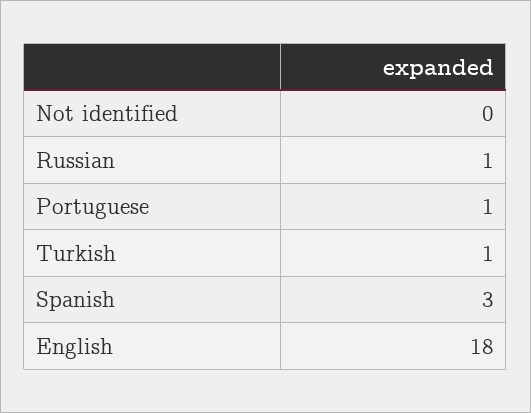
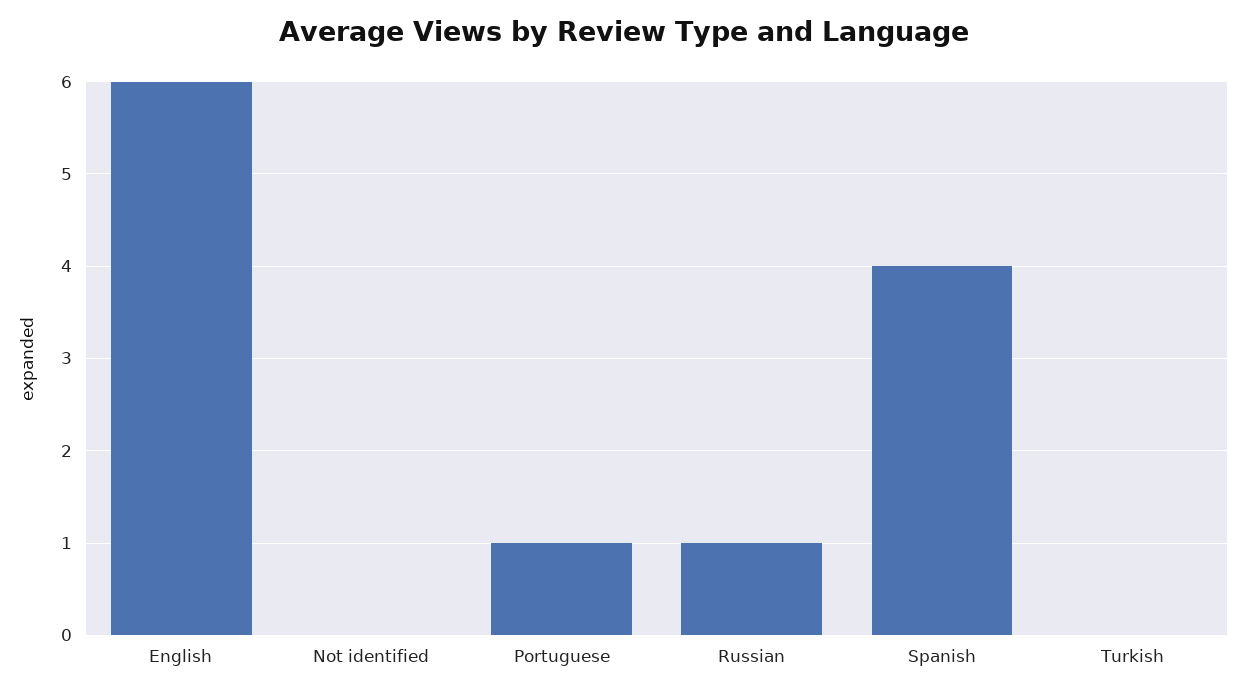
Turkish: 1 -> 0
Spanish: 3 -> 4
English: 18 -> 6

